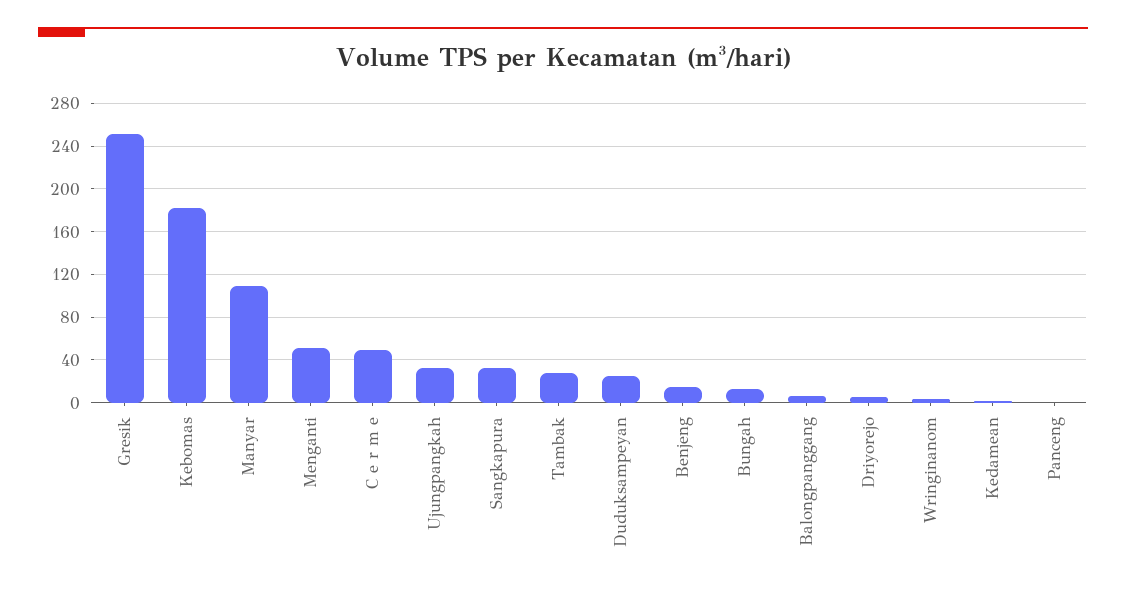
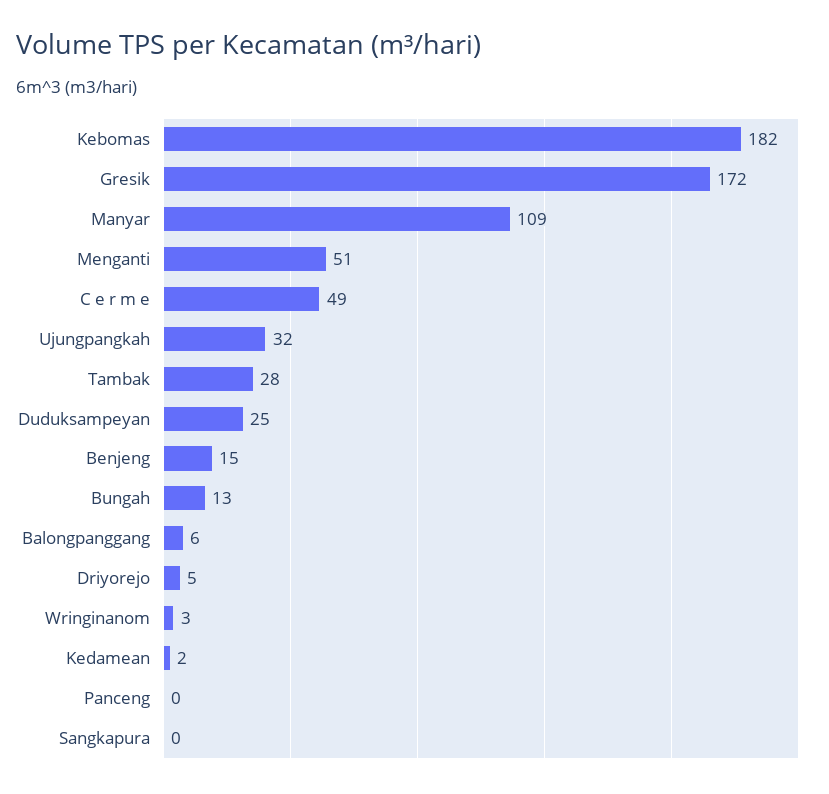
Gresik: 250 -> 172
Sangkapura: 30 -> 0

